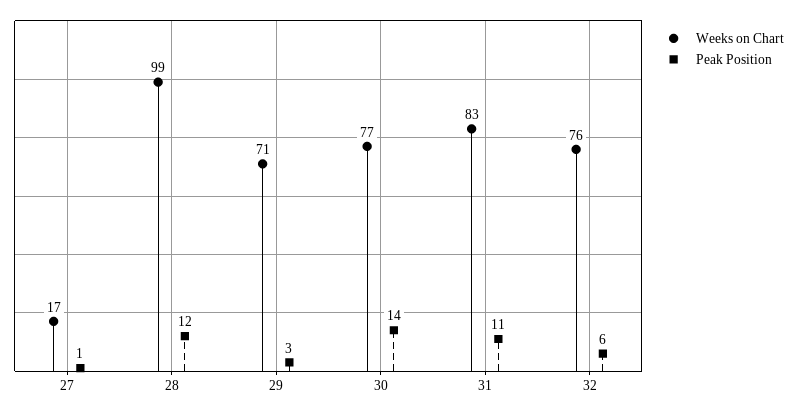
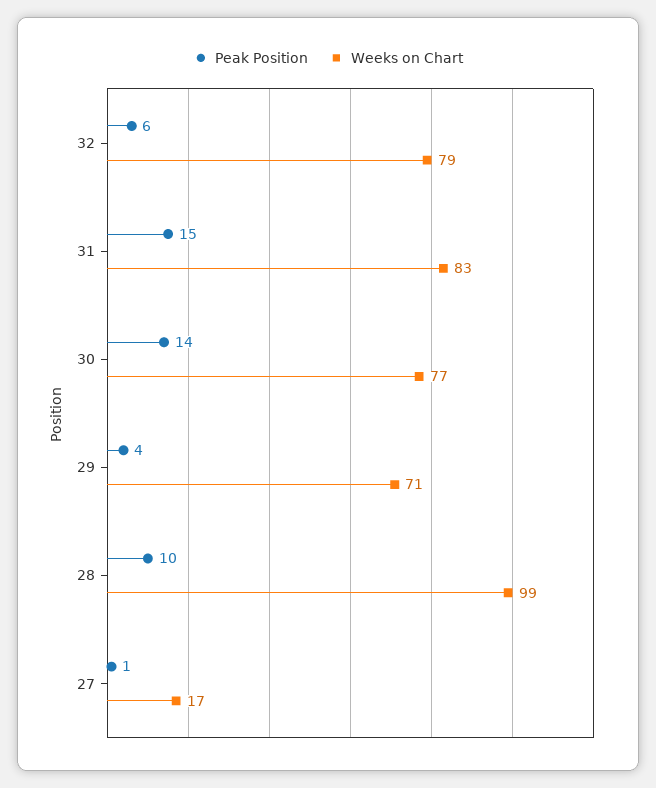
Peak Position, 28: 12 -> 10
Peak Position, 29: 3 -> 4
Peak Position, 31: 11 -> 15
Weeks on Chart, 32: 76 -> 79

